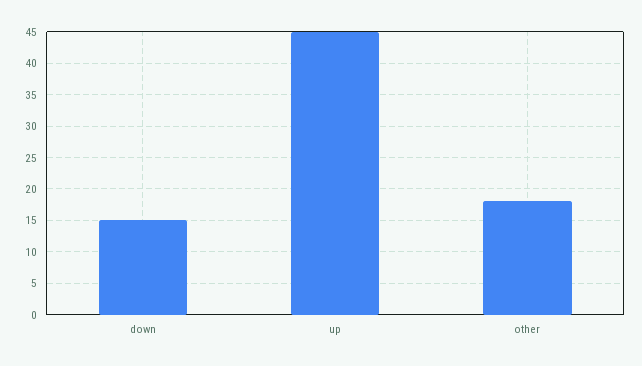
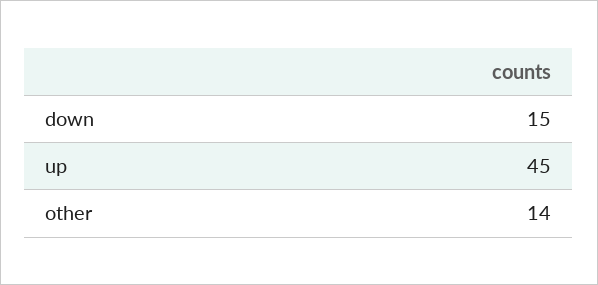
other: 18 -> 14

